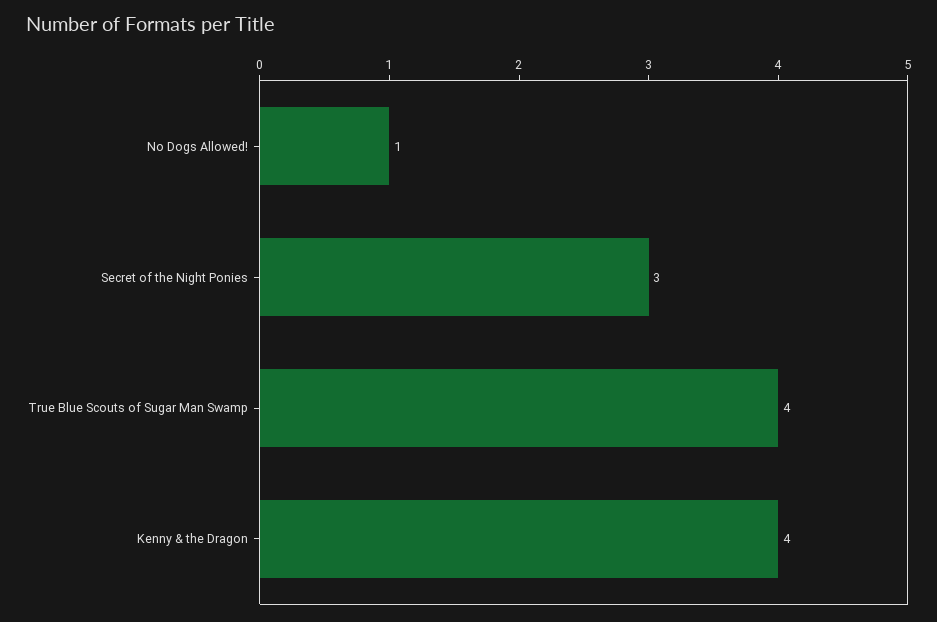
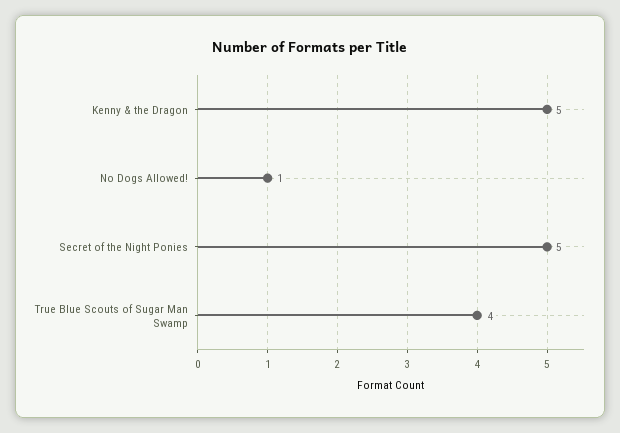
Secret of the Night Ponies: 3 -> 5
Kenny & the Dragon: 4 -> 5

